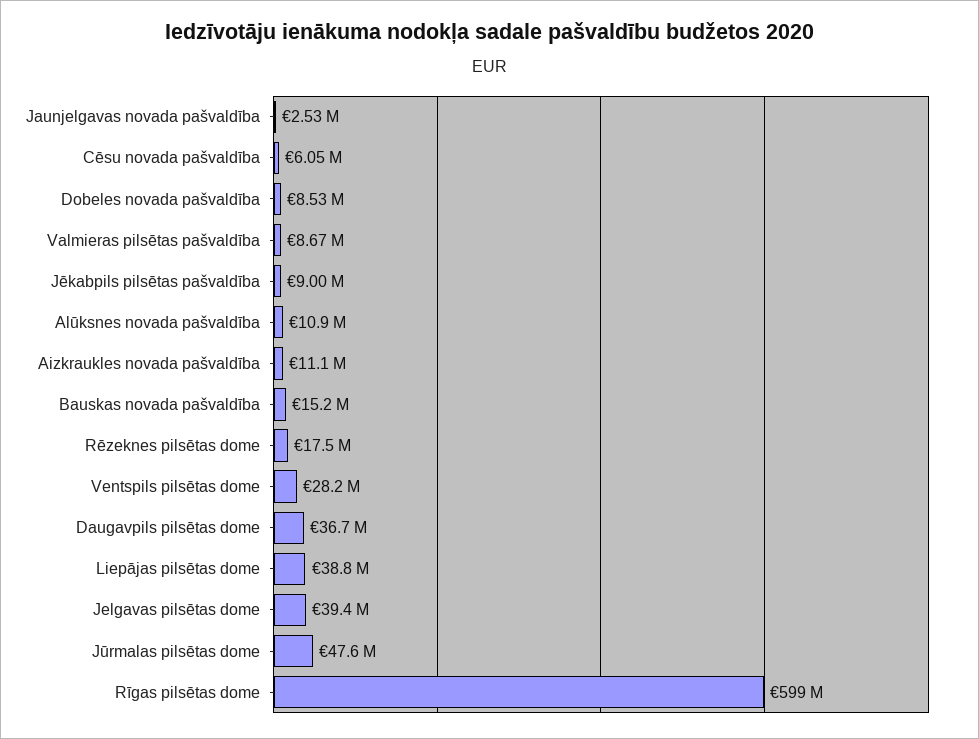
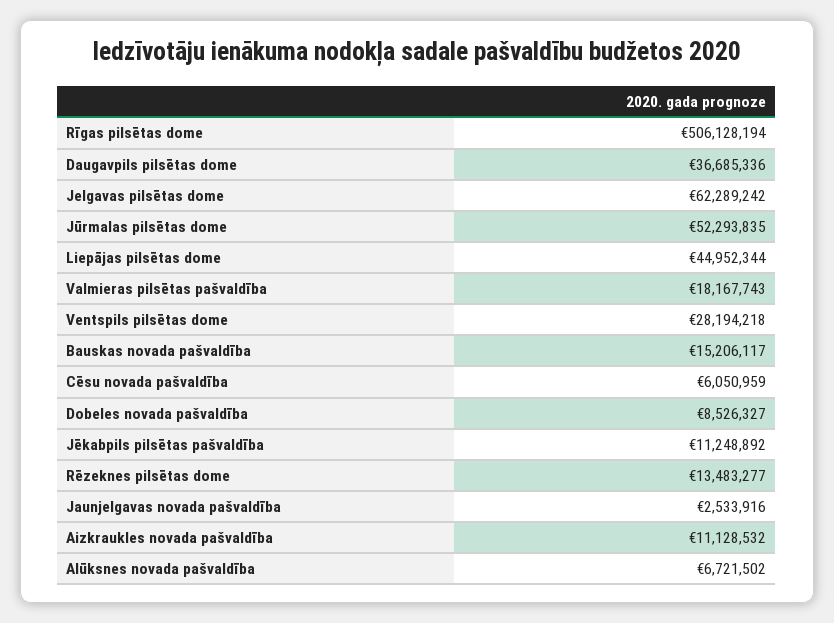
Valmieras pilsētas pašvaldība: 8670000 -> 18167743
Jēkabpils pilsētas pašvaldība: 9000000 -> 11248892
Alūksnes novada pašvaldība: 10900000 -> 6721502
Rēzeknes pilsētas dome: 17500000 -> 13483277
Liepājas pilsētas dome: 38800000 -> 44952344
Jelgavas pilsētas dome: 39400000 -> 62289242
Jūrmalas pilsētas dome: 47600000 -> 52293835
Rīgas pilsētas dome: 599000000 -> 506128194

